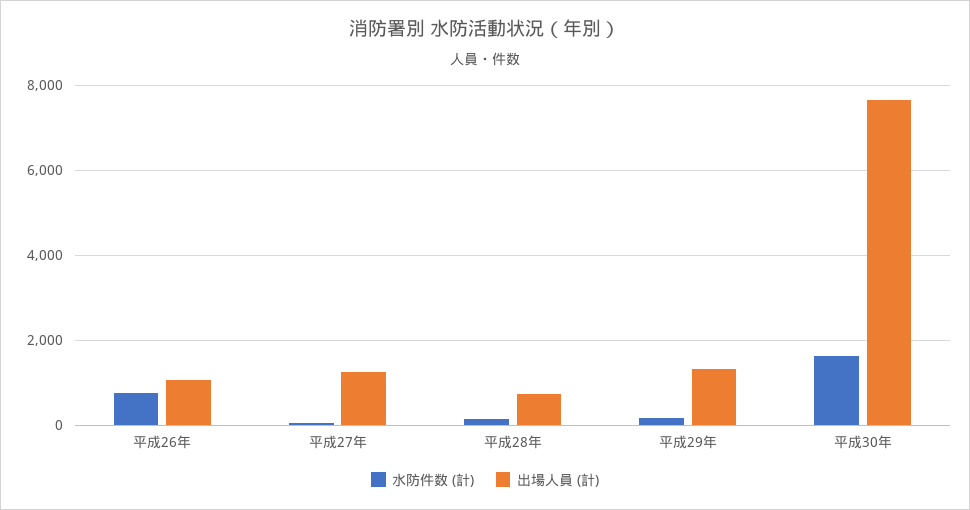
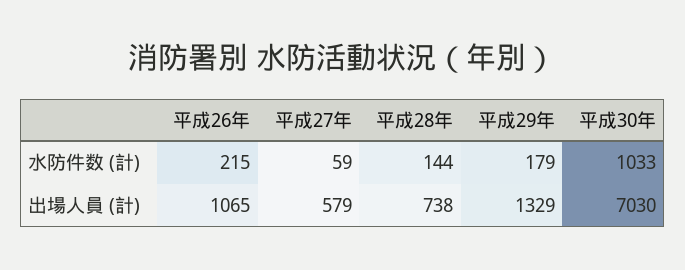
水防件数 (計), 平成26年: 800 -> 215
出場人員 (計), 平成27年: 1200 -> 579
水防件数 (計), 平成30年: 1600 -> 1033
出場人員 (計), 平成30年: 7600 -> 7030

